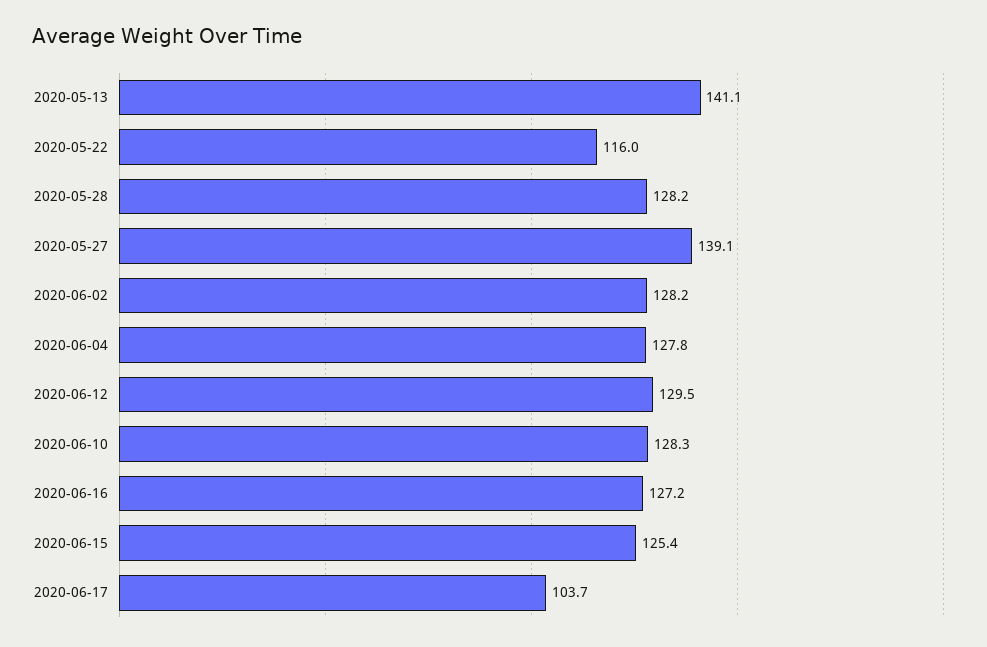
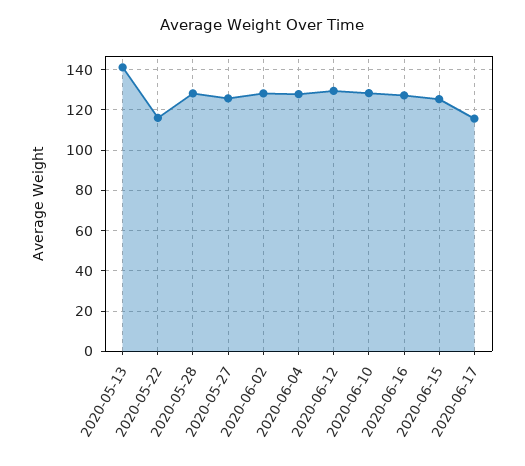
2020-05-27: 139.1 -> 125
2020-06-17: 103.7 -> 115

